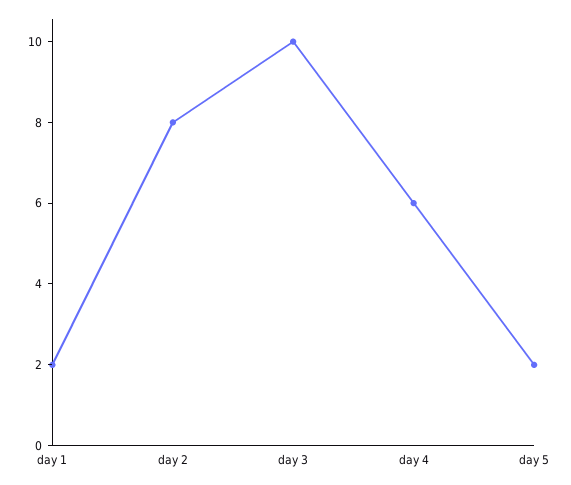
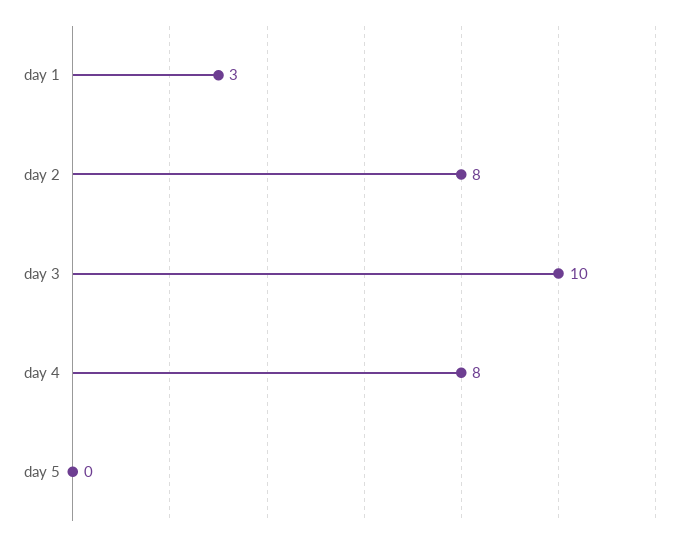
day 1: 2 -> 3
day 4: 6 -> 8
day 5: 2 -> 0

